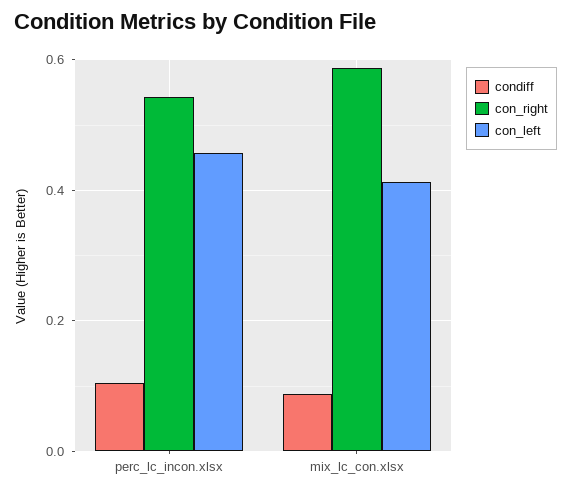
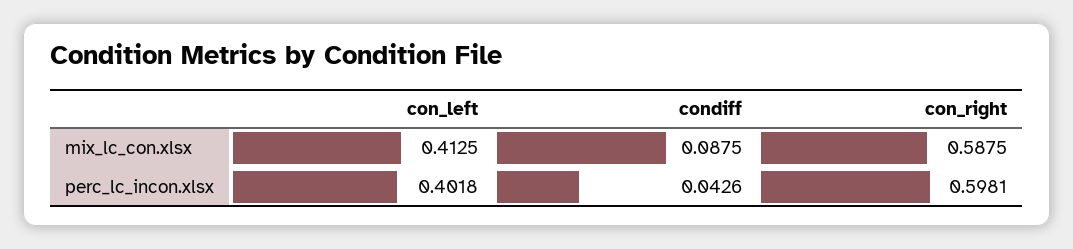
condiff, perc_lc_incon.xlsx: 0.1 -> 0.0426
con_right, perc_lc_incon.xlsx: 0.54 -> 0.5981
con_left, perc_lc_incon.xlsx: 0.46 -> 0.4018

